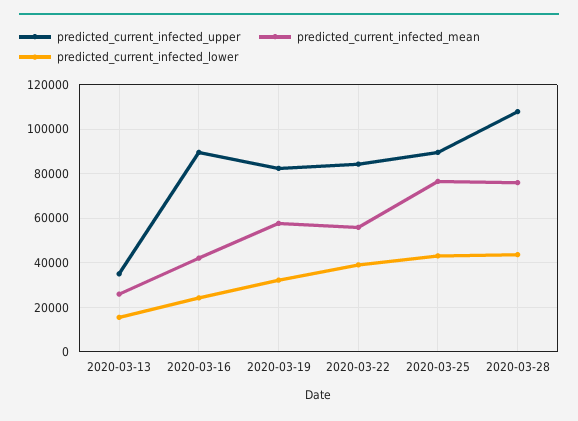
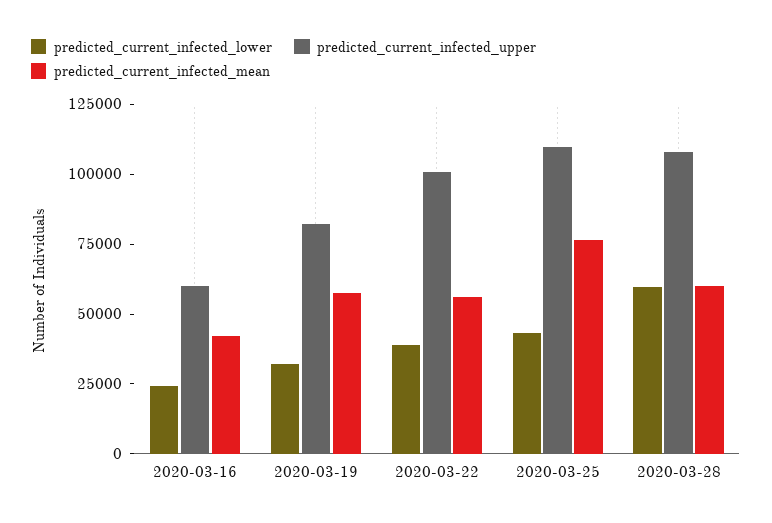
predicted_current_infected_upper, 2020-03-13: 35000 -> none
predicted_current_infected_mean, 2020-03-13: 25000 -> none
predicted_current_infected_lower, 2020-03-13: 15000 -> none
predicted_current_infected_upper, 2020-03-16: 90000 -> 60000
predicted_current_infected_upper, 2020-03-22: 85000 -> 100000
predicted_current_infected_upper, 2020-03-25: 90000 -> 110000
predicted_current_infected_mean, 2020-03-28: 75000 -> 60000
predicted_current_infected_lower, 2020-03-28: 45000 -> 60000

